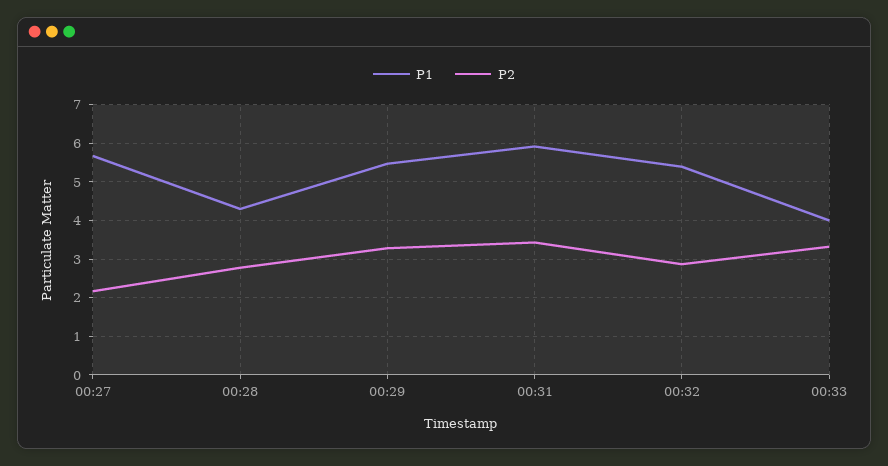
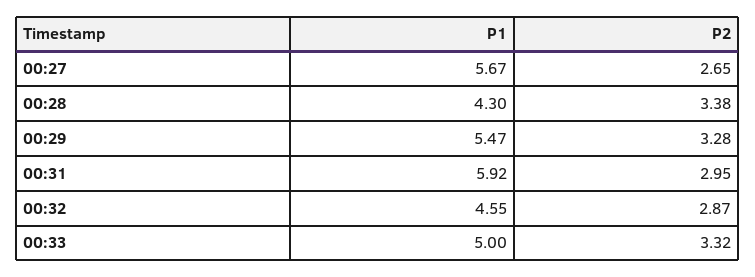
P2, 00:27: 2.2 -> 2.65
P2, 00:28: 2.8 -> 3.38
P2, 00:31: 3.4 -> 2.95
P1, 00:32: 5.4 -> 4.55
P1, 00:33: 4 -> 5

